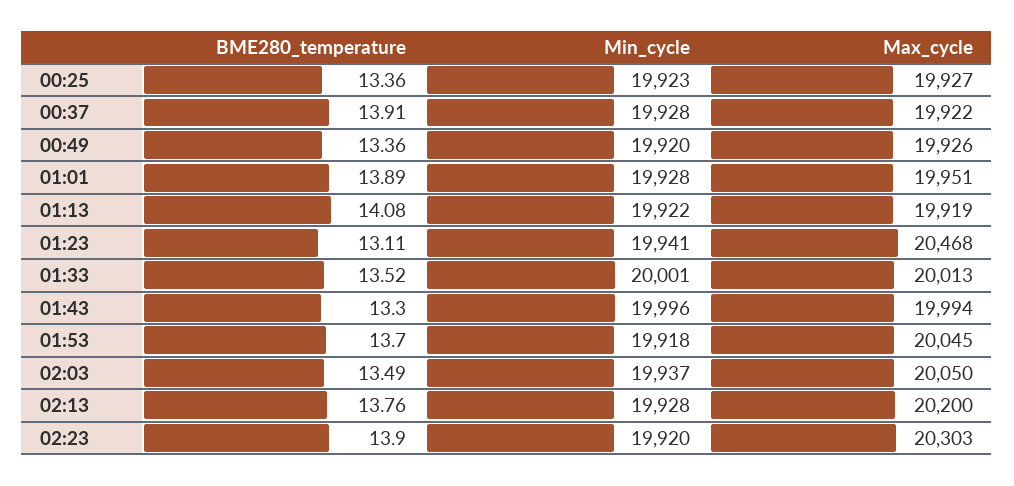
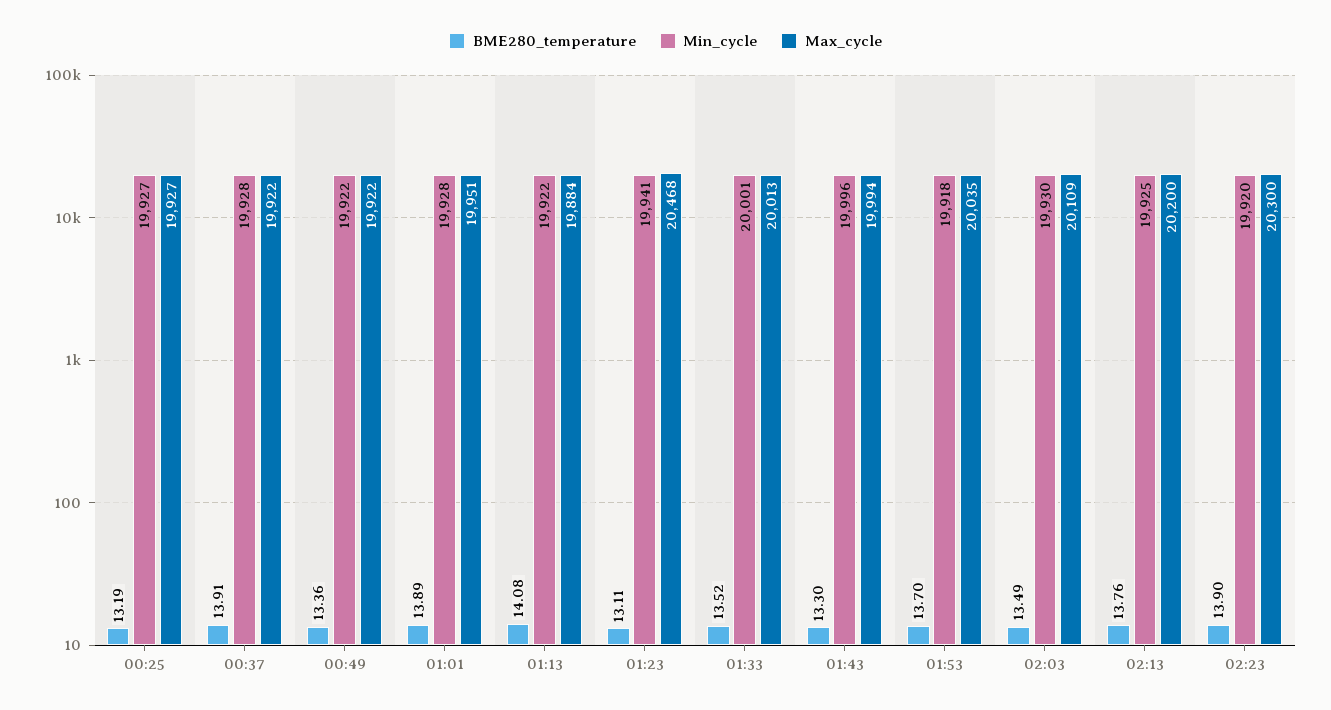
BME280_temperature, 00:25: 13.36 -> 13.19
Min_cycle, 00:25: 19923 -> 19927
Min_cycle, 00:49: 19920 -> 19922
Max_cycle, 00:49: 19926 -> 19922
Max_cycle, 01:13: 19919 -> 19884
Max_cycle, 01:53: 20045 -> 20035
Min_cycle, 02:03: 19937 -> 19930
Max_cycle, 02:03: 20050 -> 20109
Min_cycle, 02:13: 19928 -> 19925
Max_cycle, 02:23: 20303 -> 20300

